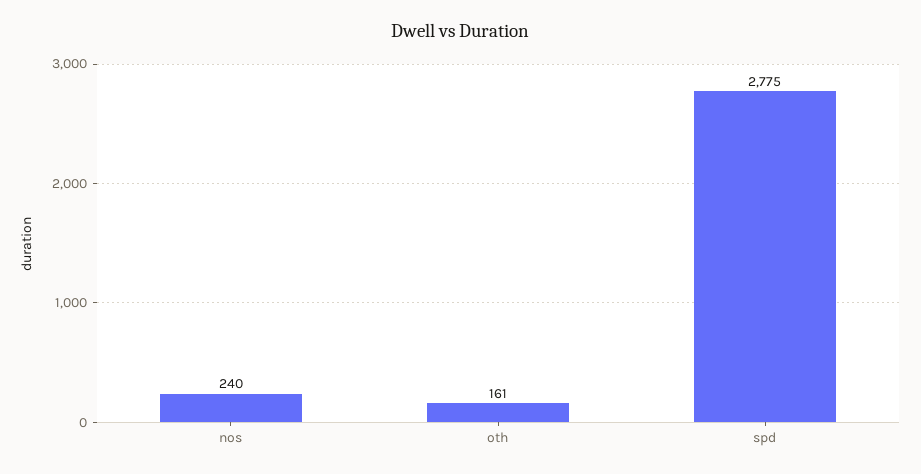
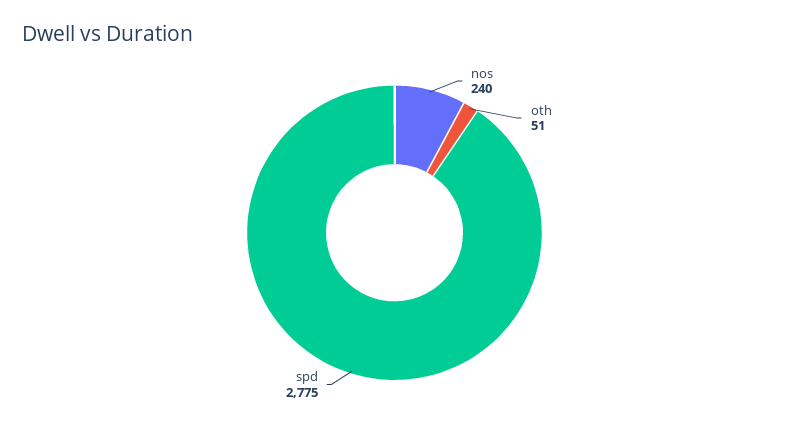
oth: 161 -> 51

